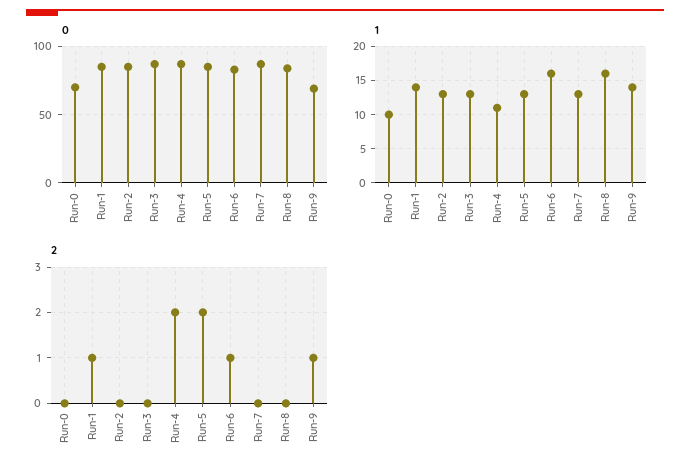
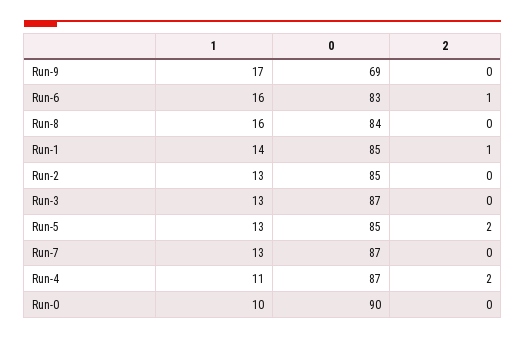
0, Run-0: 70 -> 90
1, Run-9: 14 -> 17
2, Run-9: 1 -> 0

